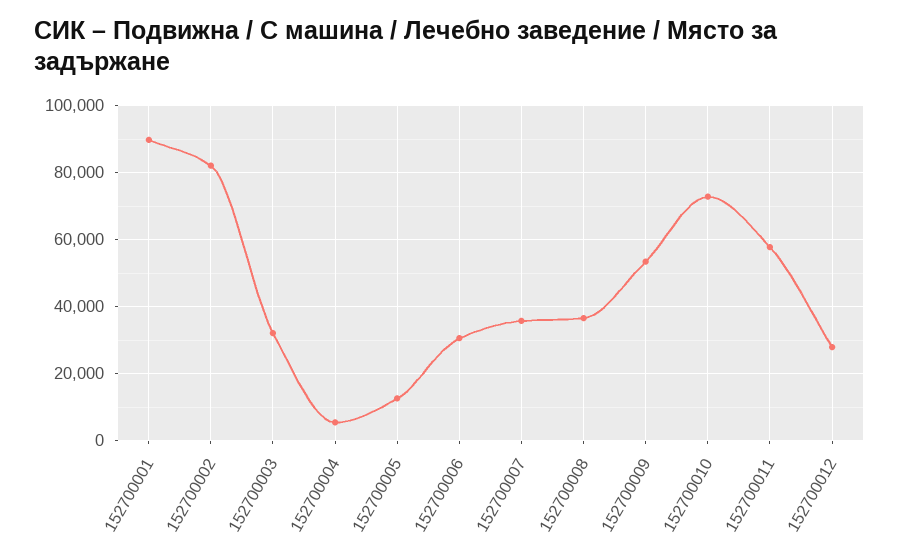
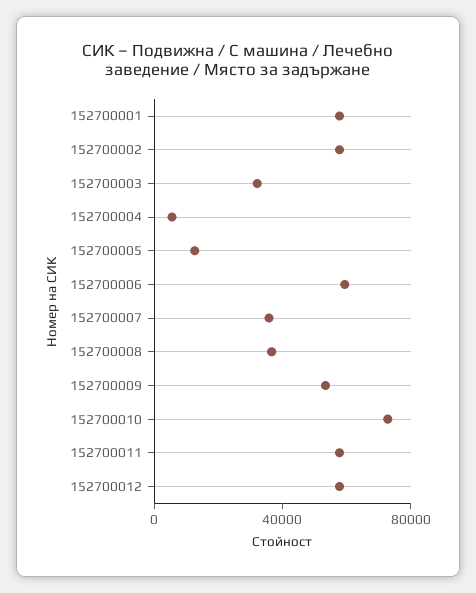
152700001: 90000 -> 60000
152700002: 82000 -> 60000
152700006: 30000 -> 60000
152700012: 28000 -> 60000

